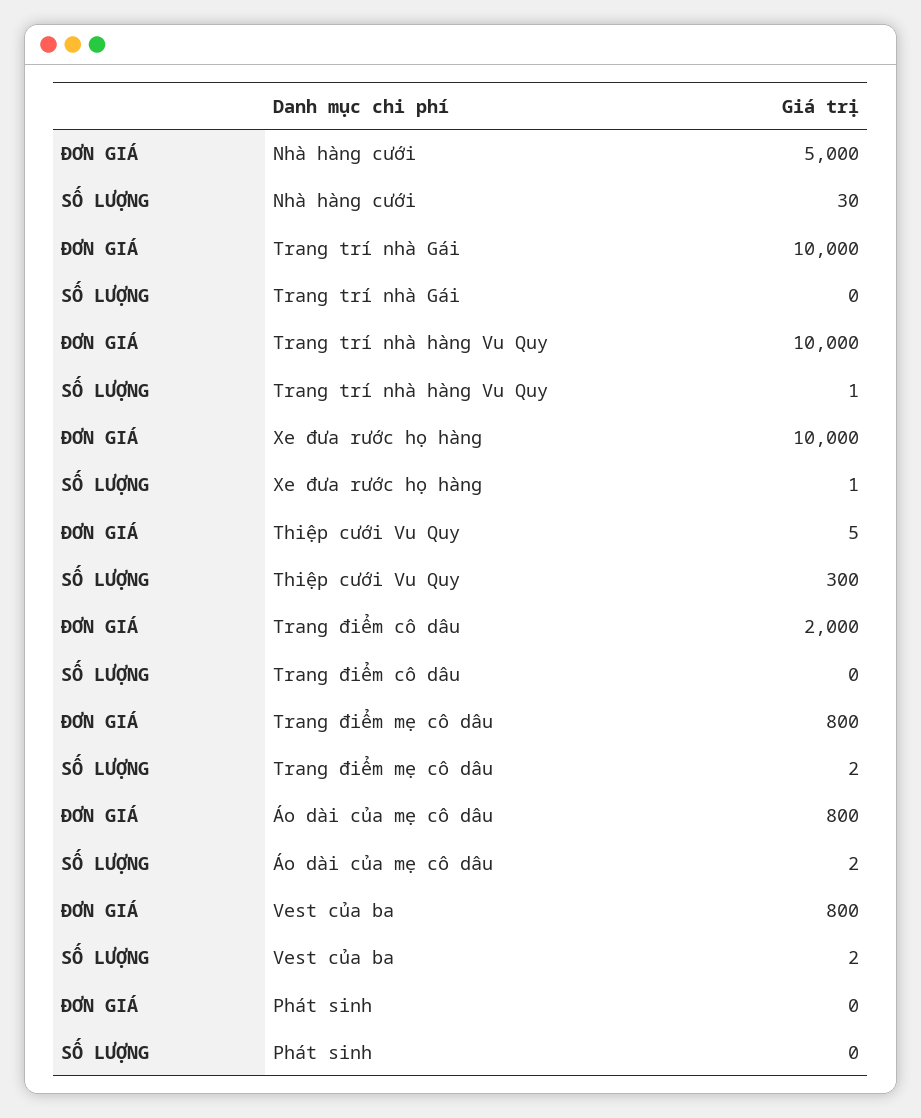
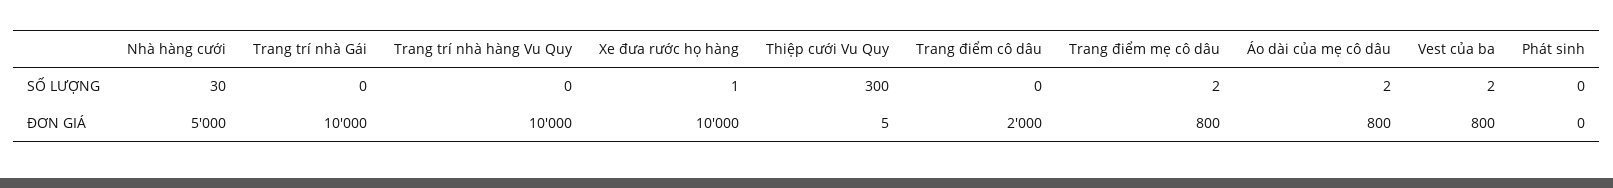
SỐ LƯỢNG, Trang trí nhà hàng Vu Quy: 1 -> 0

